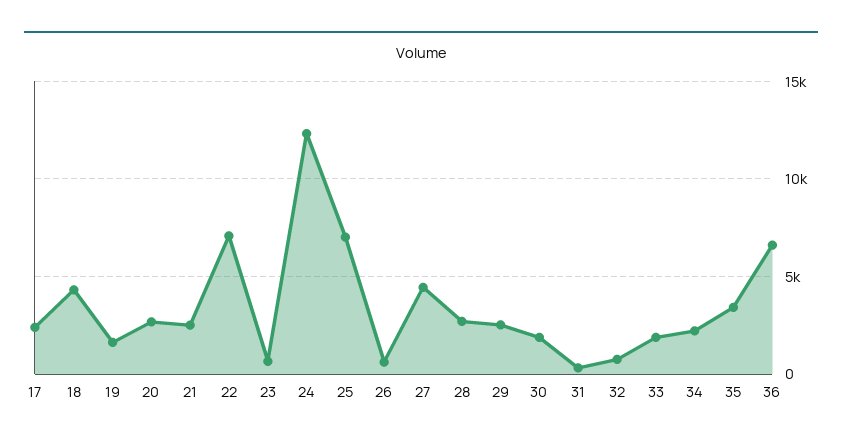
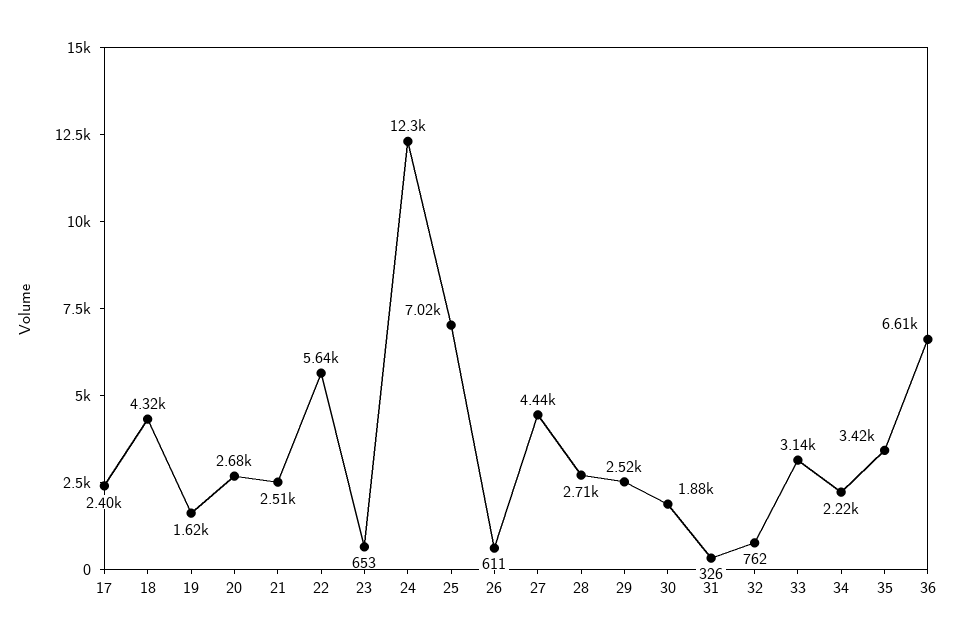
22: 7000 -> 5640
33: 2000 -> 3140

